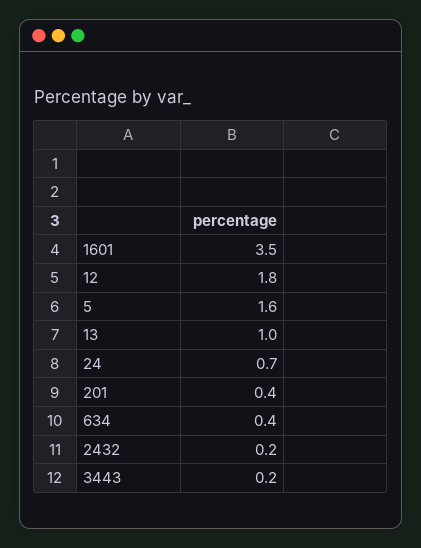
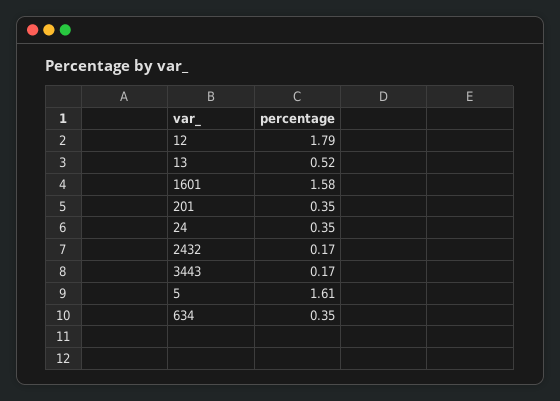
1601: 3.5 -> 1.58
13: 1 -> 0.52
24: 0.7 -> 0.35

